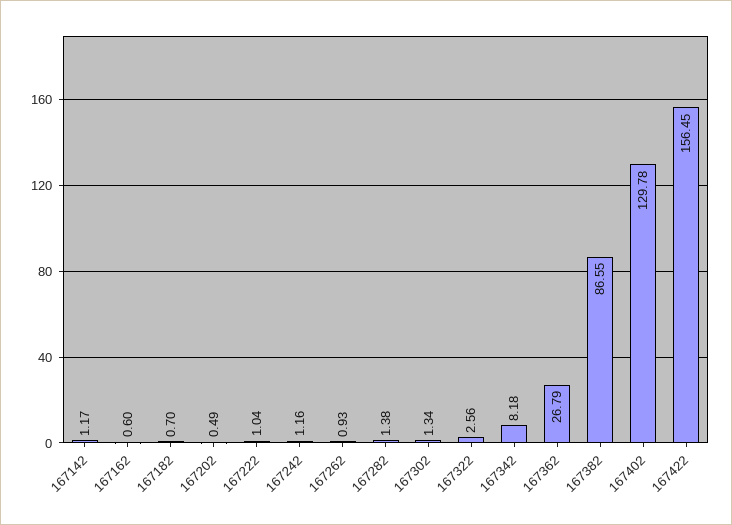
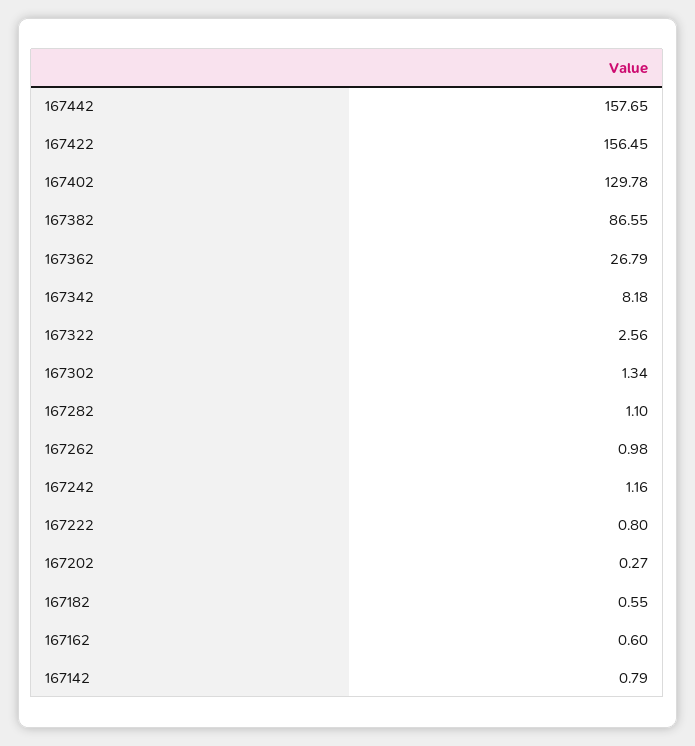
167142: 1.17 -> 0.79
167182: 0.7 -> 0.55
167202: 0.49 -> 0.27
167222: 1.04 -> 0.8
167262: 0.93 -> 0.98
167282: 1.38 -> 1.1
167442: none -> 157.65

